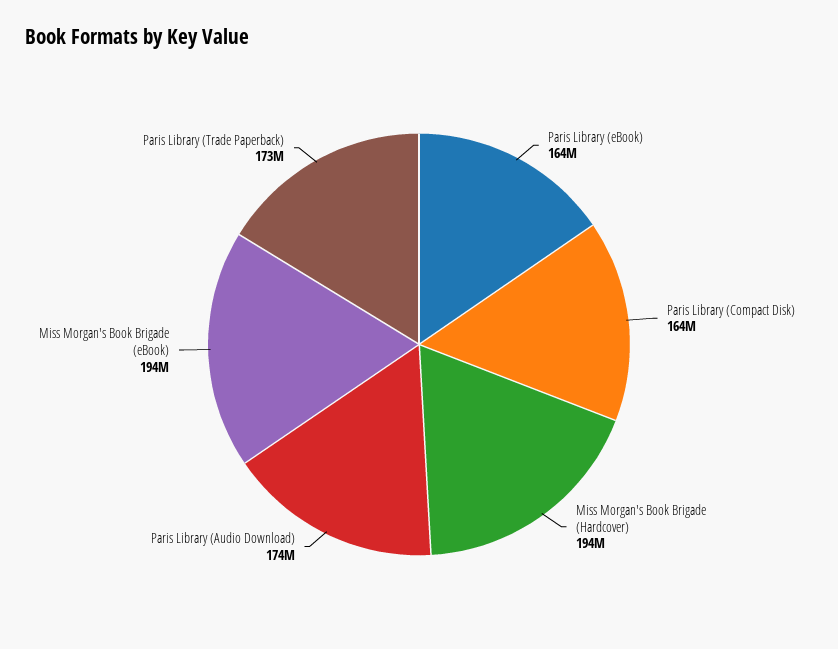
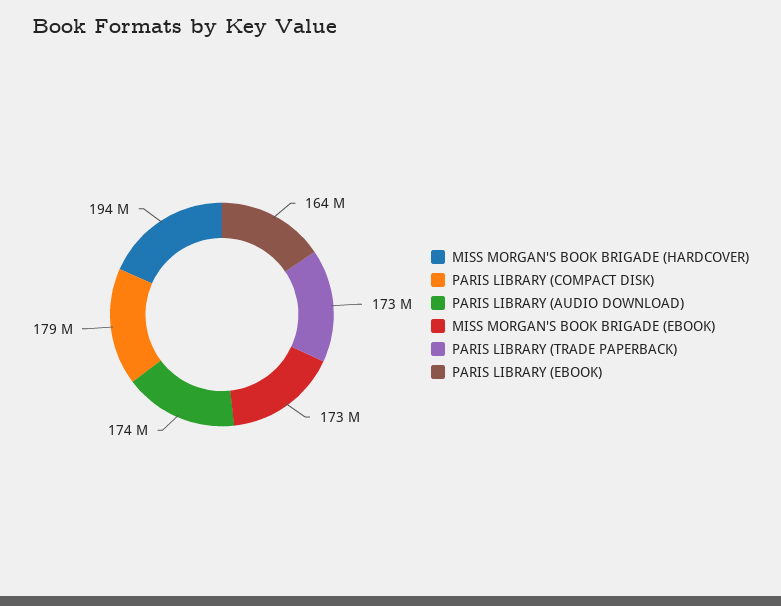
Paris Library (Compact Disk): 164000000 -> 179000000
Miss Morgan's Book Brigade (eBook): 194000000 -> 173000000

